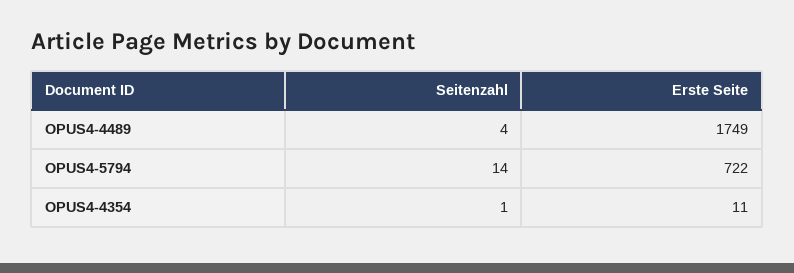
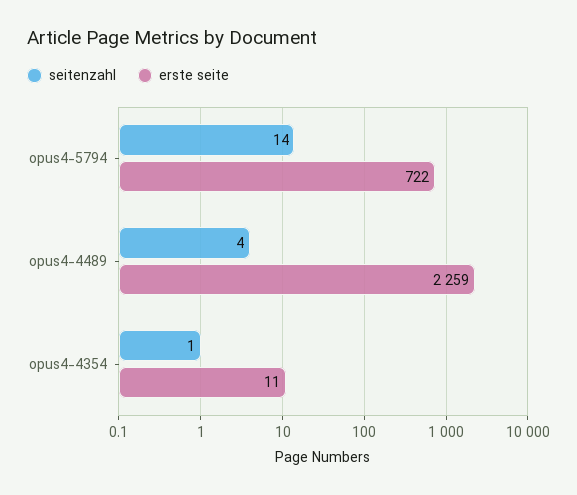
Erste Seite, OPUS4-4489: 1749 -> 2259

